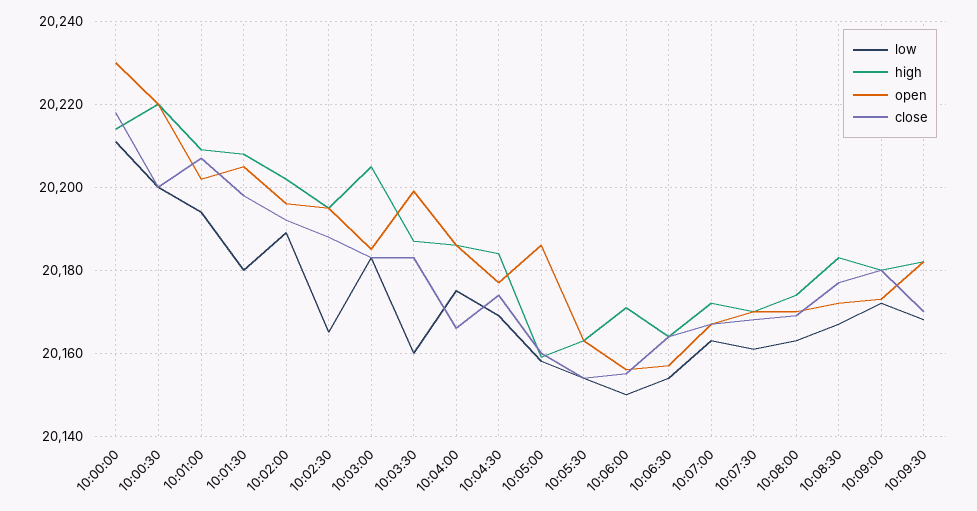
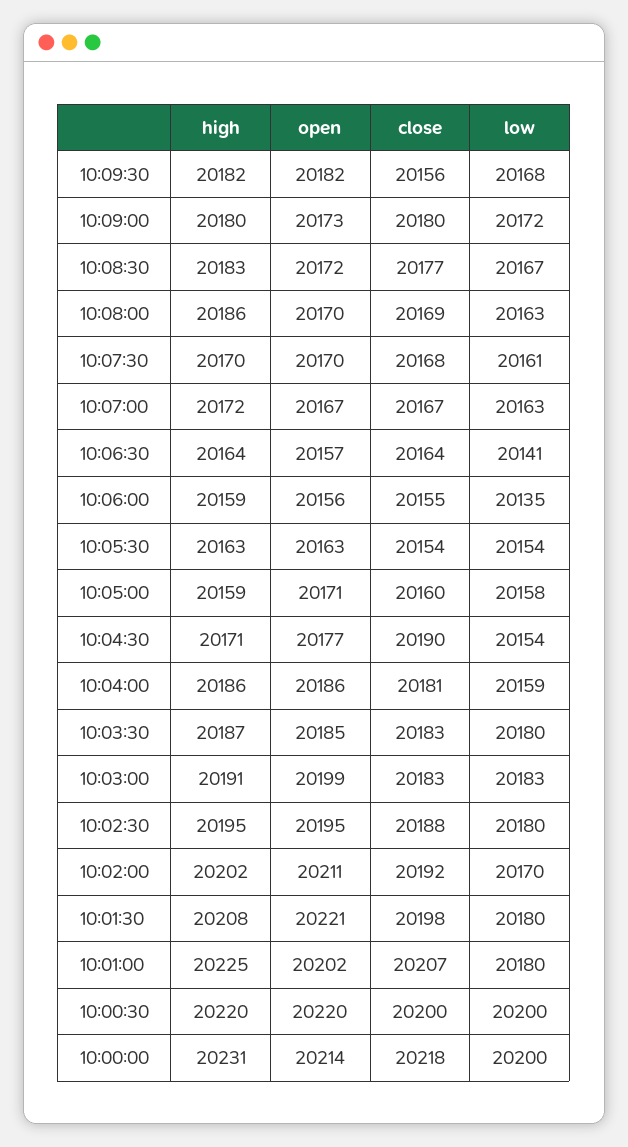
low, 10:00:00: 20210 -> 20200
high, 10:00:00: 20215 -> 20231
open, 10:00:00: 20230 -> 20214
low, 10:01:00: 20195 -> 20180
high, 10:01:00: 20210 -> 20225
open, 10:01:30: 20205 -> 20221
low, 10:02:00: 20190 -> 20170
open, 10:02:00: 20195 -> 20211
low, 10:02:30: 20165 -> 20180
high, 10:03:00: 20205 -> 20191
open, 10:03:00: 20185 -> 20199
low, 10:03:30: 20160 -> 20180
open, 10:03:30: 20200 -> 20185
low, 10:04:00: 20175 -> 20159
close, 10:04:00: 20165 -> 20181
low, 10:04:30: 20170 -> 20154
high, 10:04:30: 20185 -> 20171
close, 10:04:30: 20175 -> 20190
open, 10:05:00: 20185 -> 20171
low, 10:06:00: 20150 -> 20135
high, 10:06:00: 20170 -> 20159
low, 10:06:30: 20155 -> 20141
high, 10:08:00: 20175 -> 20186
close, 10:09:30: 20170 -> 20156

